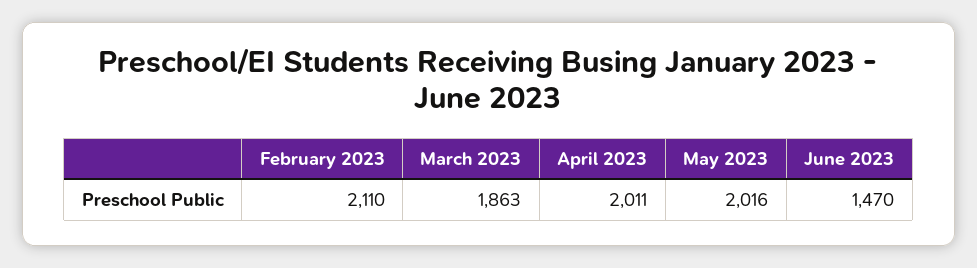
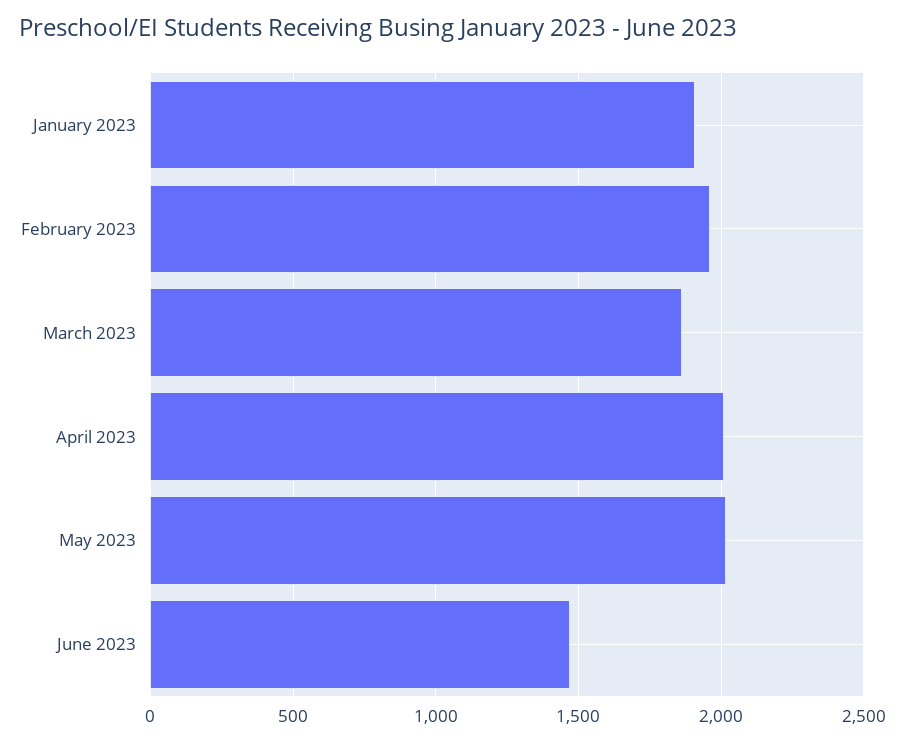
February 2023: 2110 -> 1950
January 2023: none -> 1900

